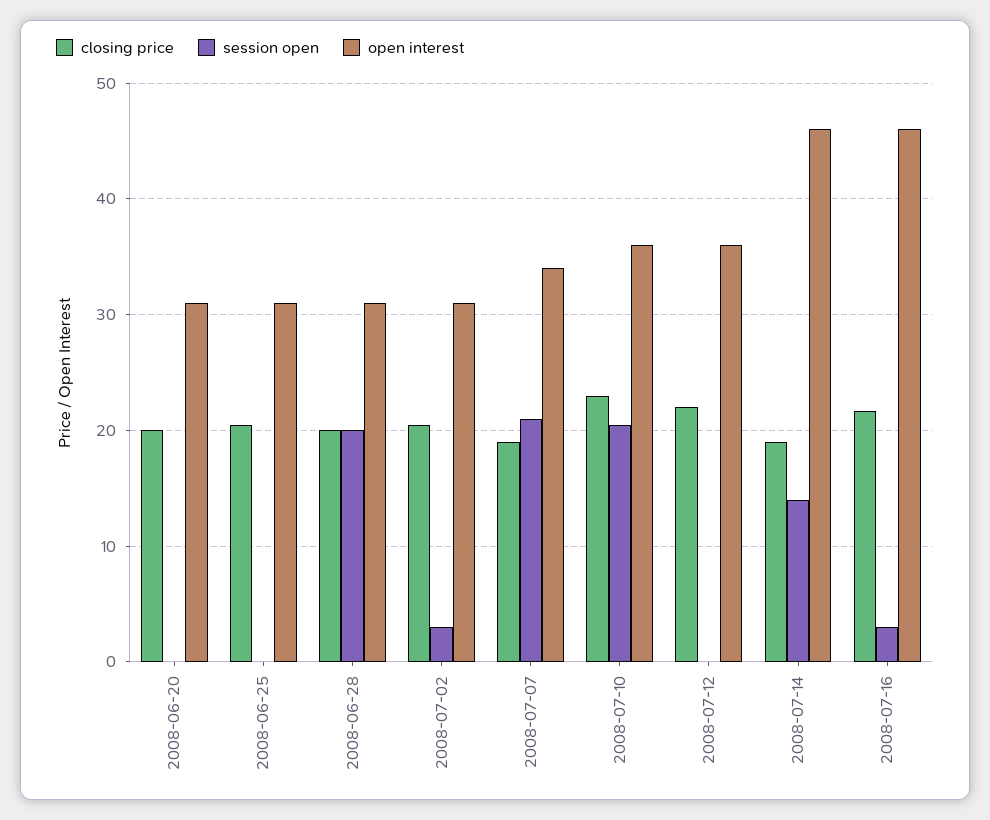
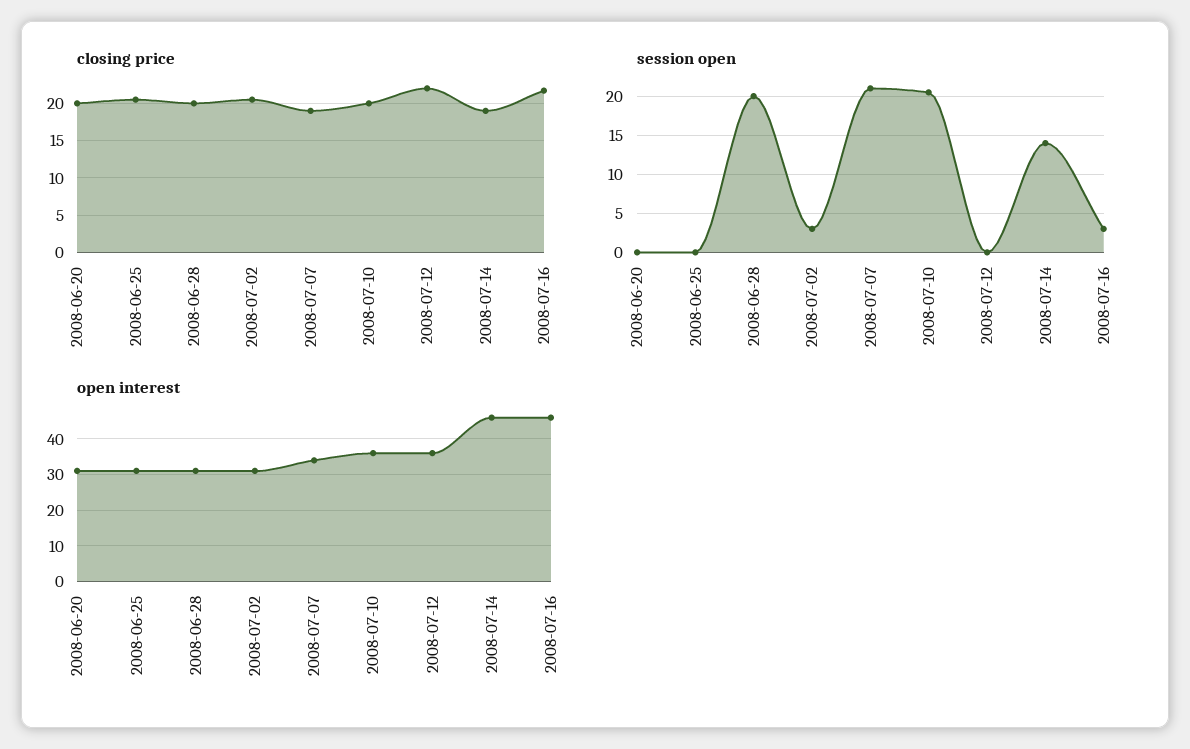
closing price, 2008-07-10: 23 -> 20

